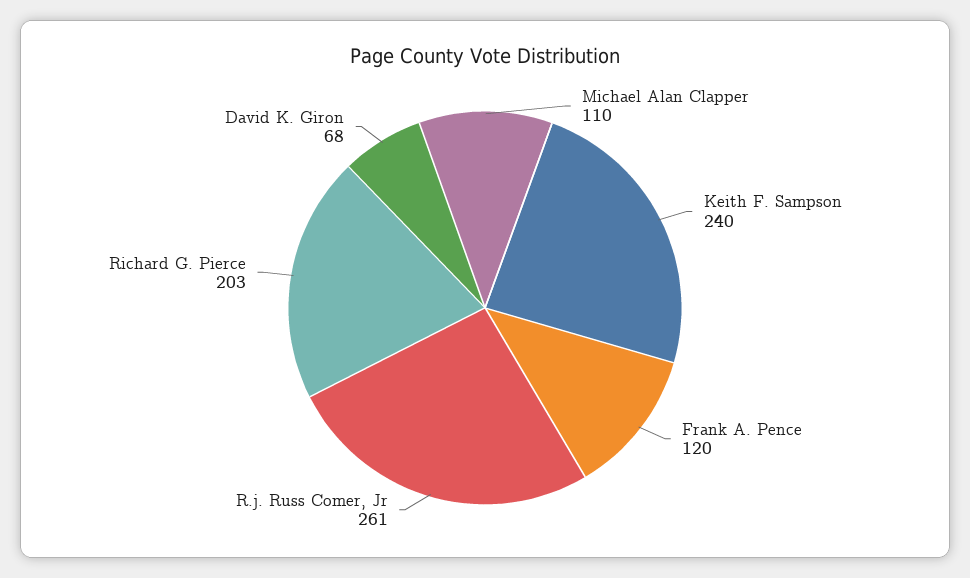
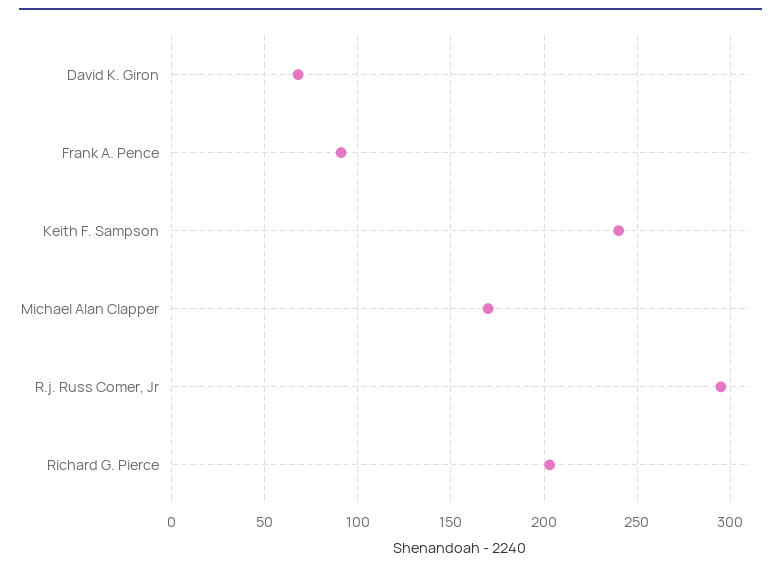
Michael Alan Clapper: 110 -> 170
Frank A. Pence: 120 -> 90
R.j. Russ Comer, Jr: 261 -> 295

